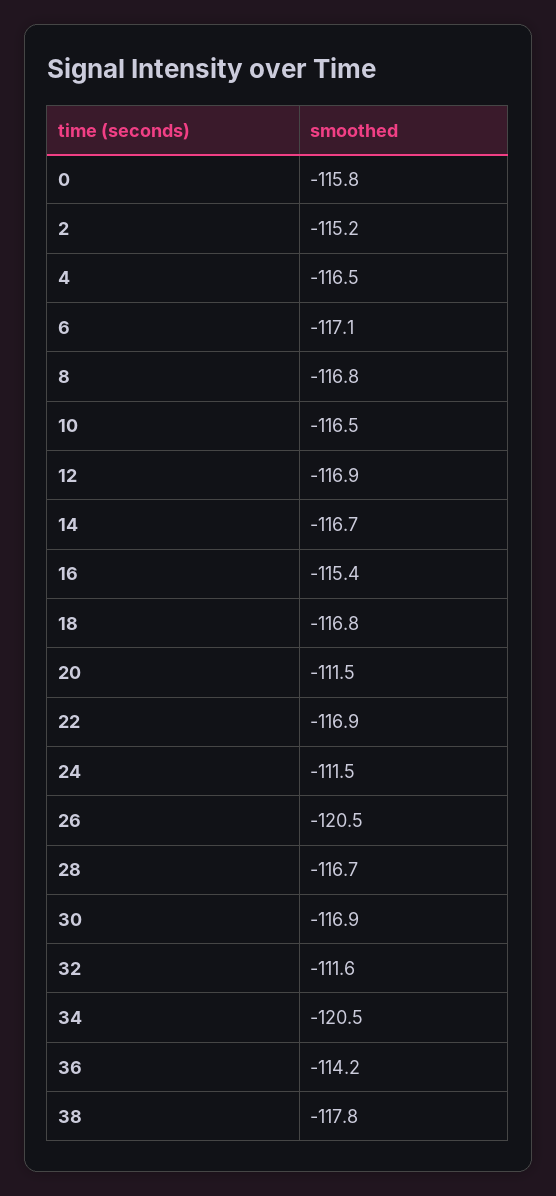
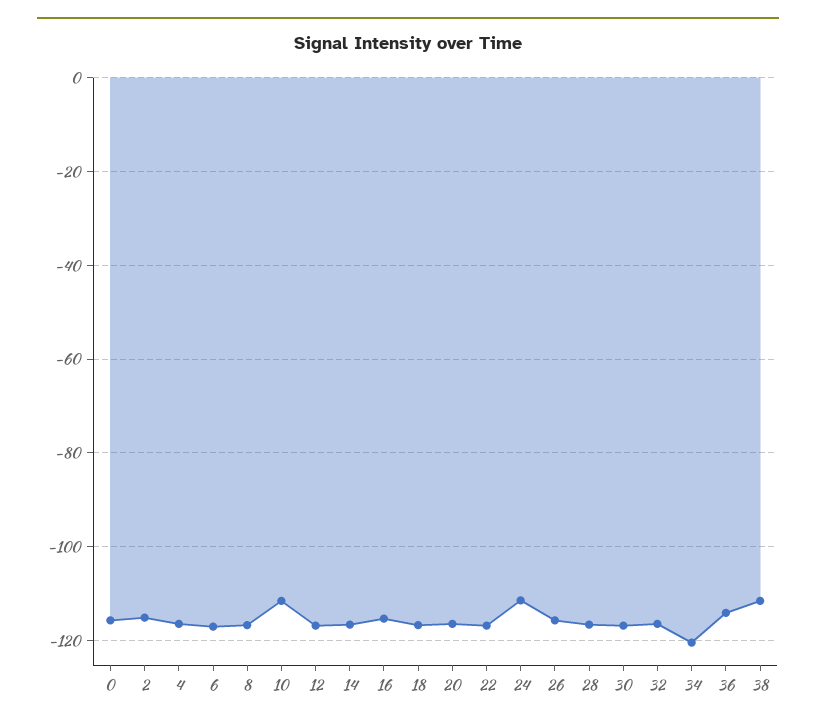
10: -116.5 -> -112
20: -111.5 -> -116
26: -120.5 -> -116
32: -111.6 -> -116
38: -117.8 -> -112

